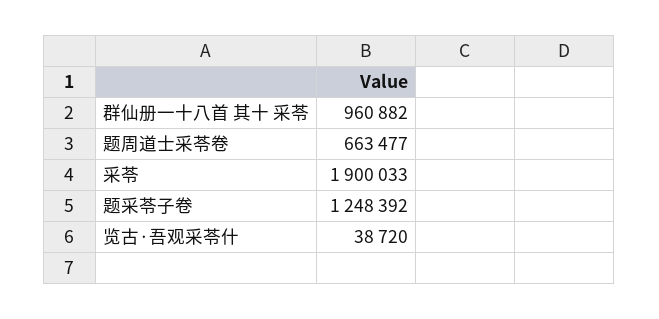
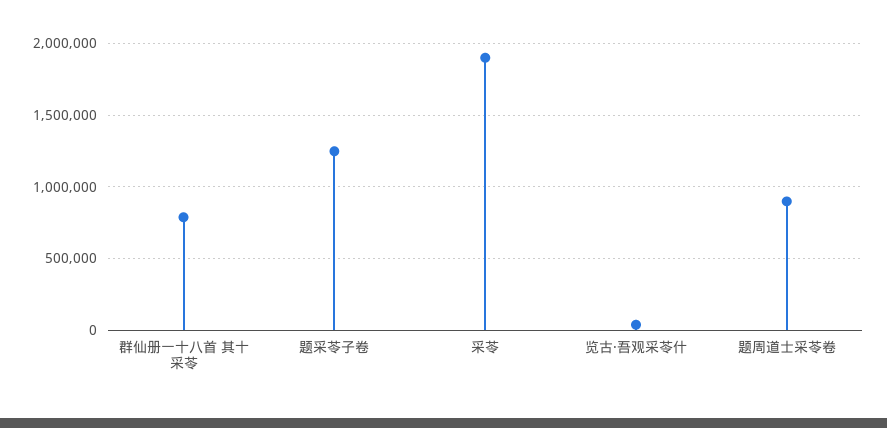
群仙册一十八首 其十 采苓: 960882 -> 800000
题周道士采苓卷: 663477 -> 900000

